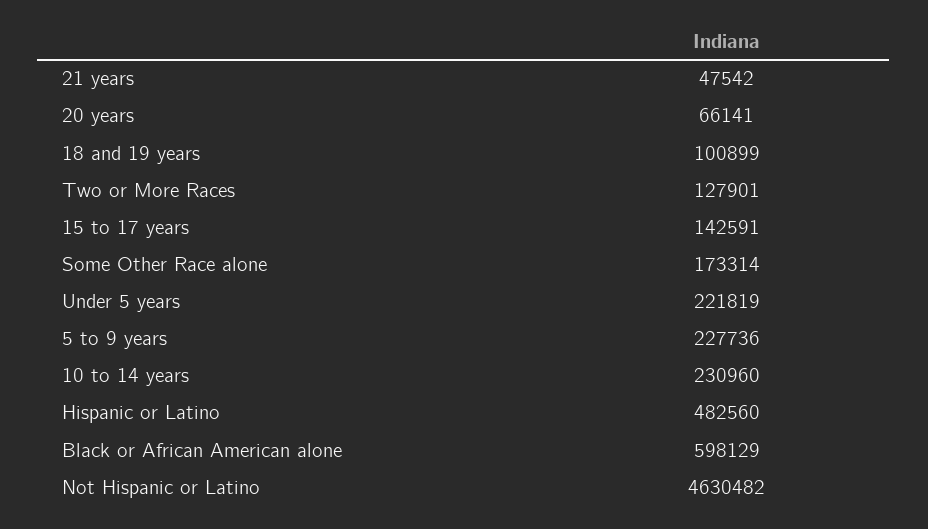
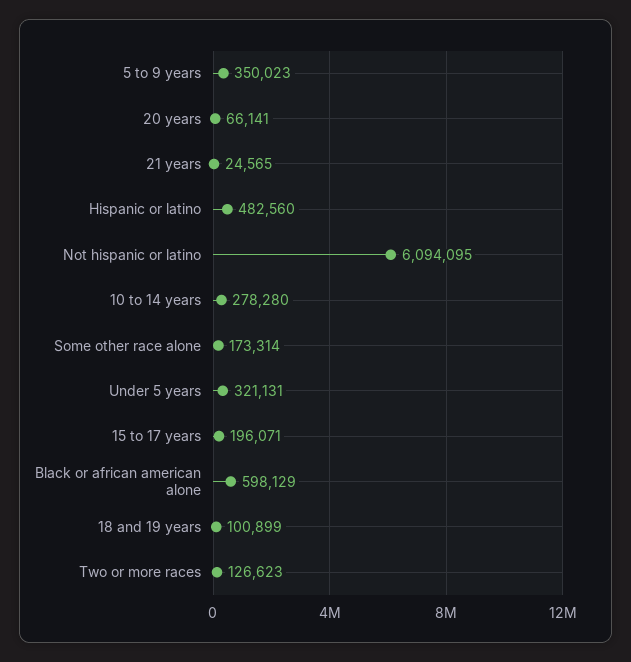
21 years: 47542 -> 24565
Two or More Races: 127901 -> 126623
15 to 17 years: 142591 -> 196071
Under 5 years: 221819 -> 321131
5 to 9 years: 227736 -> 350023
10 to 14 years: 230960 -> 278280
Not Hispanic or Latino: 4630482 -> 6094095

